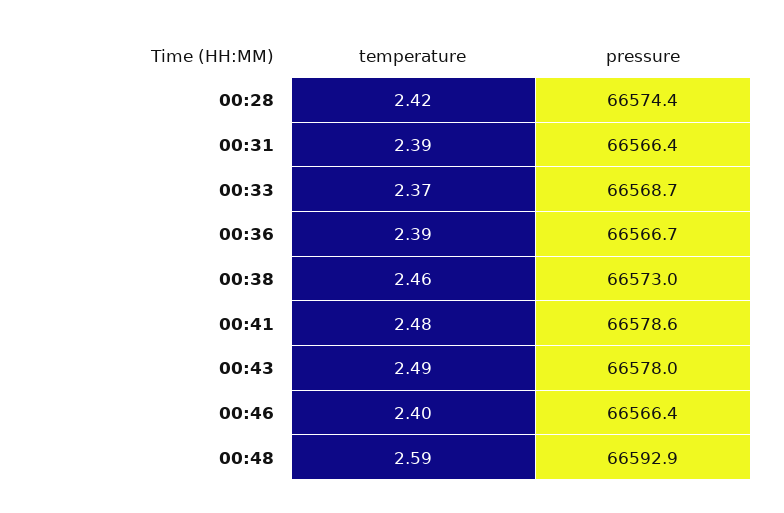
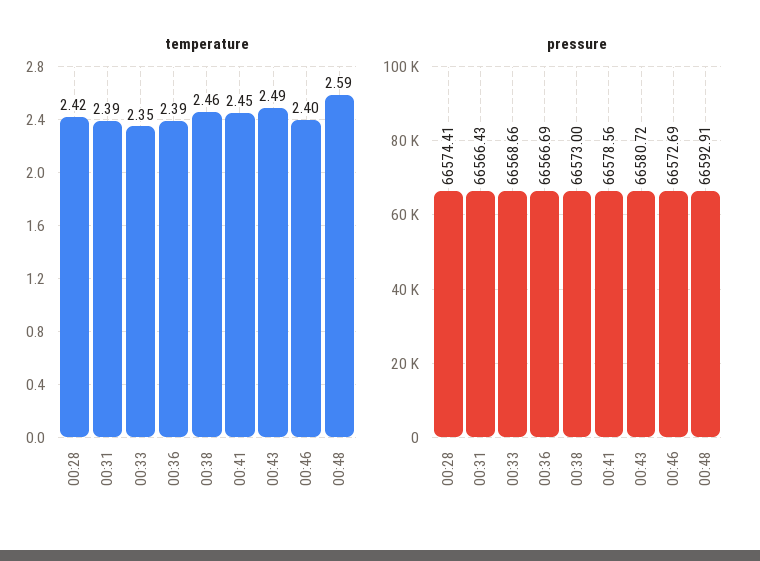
temperature, 00:33: 2.37 -> 2.35
temperature, 00:41: 2.48 -> 2.45
pressure, 00:43: 66578 -> 66580.72
pressure, 00:46: 66566.4 -> 66572.69

